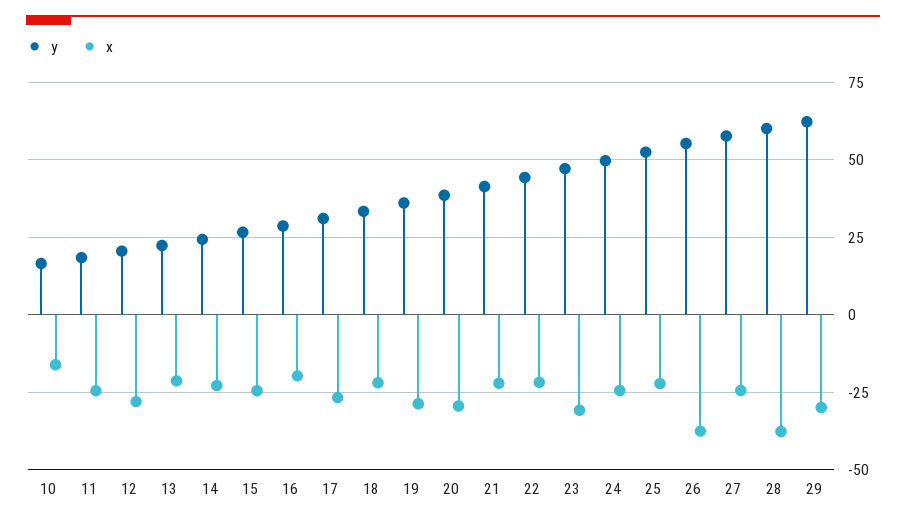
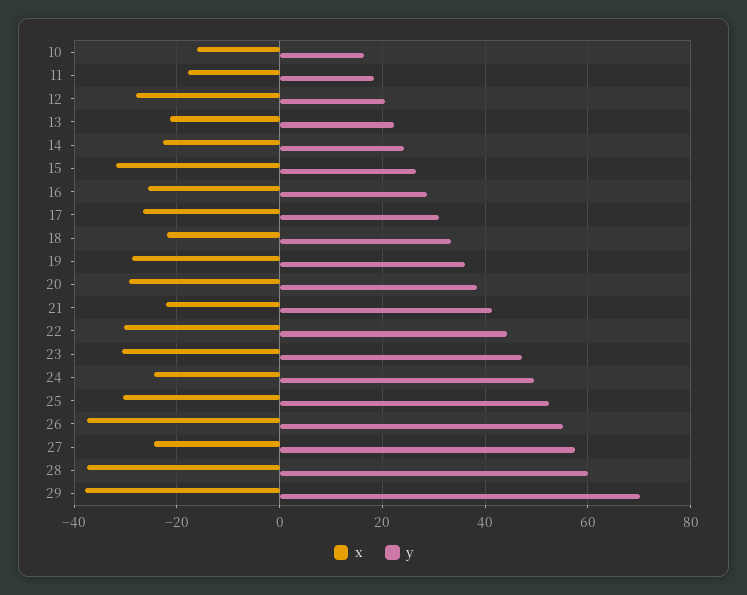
x, 11: -25 -> -18
x, 15: -25 -> -32
x, 16: -20 -> -26
x, 22: -22.5 -> -30
x, 25: -22.5 -> -30
y, 29: 62.5 -> 70
x, 29: -30 -> -38

